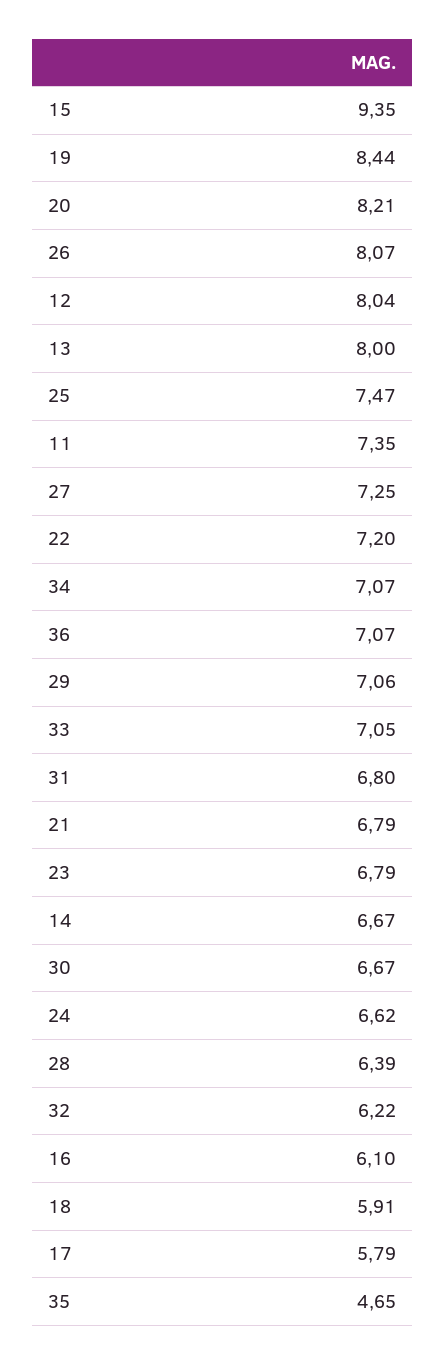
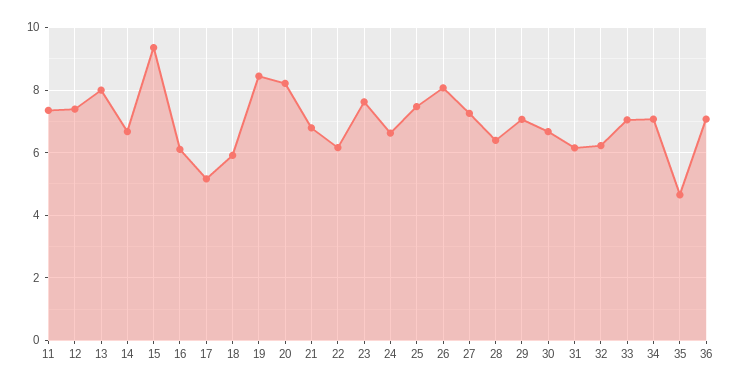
12: 8.04 -> 7.4
22: 7.2 -> 6.2
31: 6.8 -> 6.2
23: 6.79 -> 7.6
17: 5.79 -> 5.2

